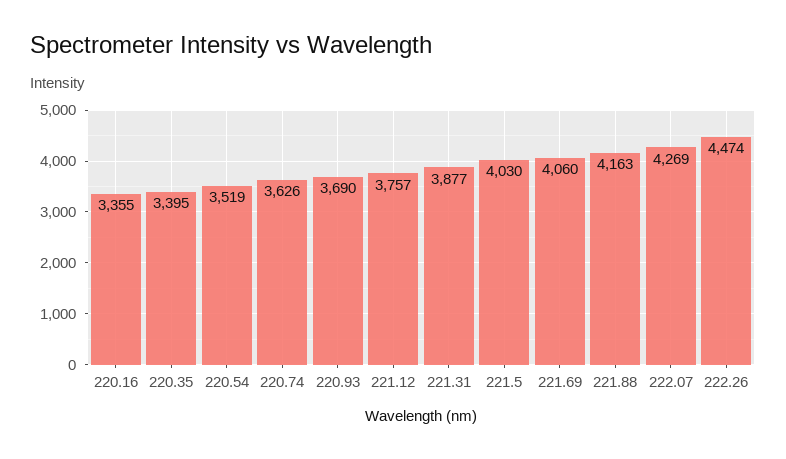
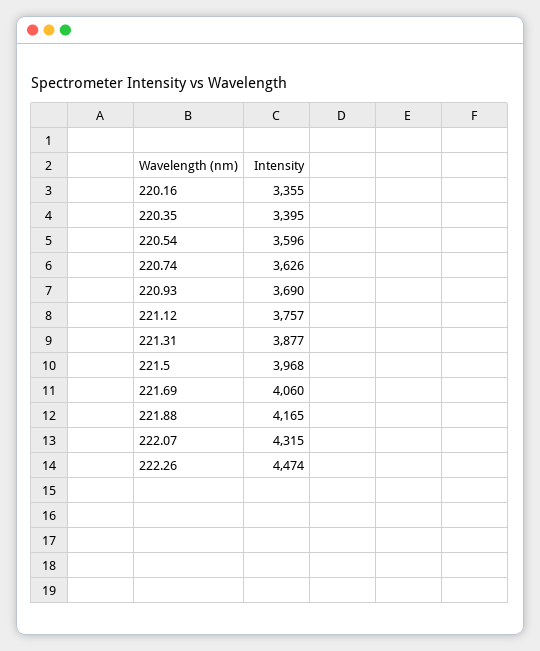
220.54: 3519 -> 3596
221.5: 4030 -> 3968
221.88: 4163 -> 4165
222.07: 4269 -> 4315

